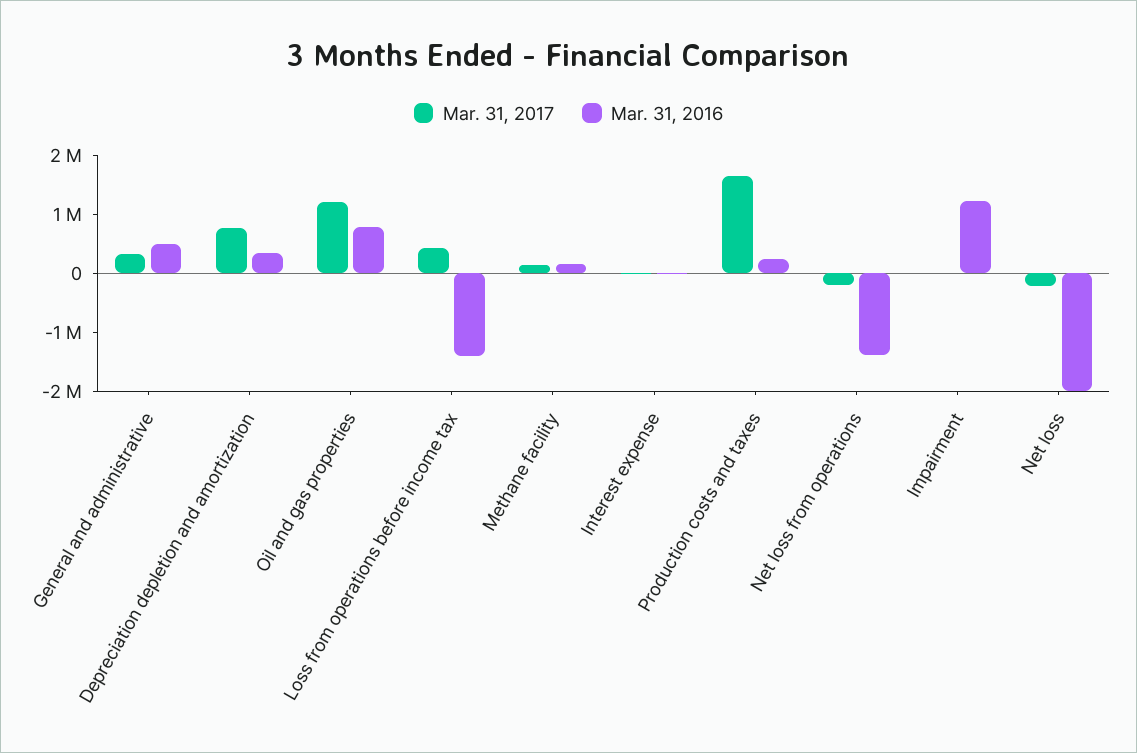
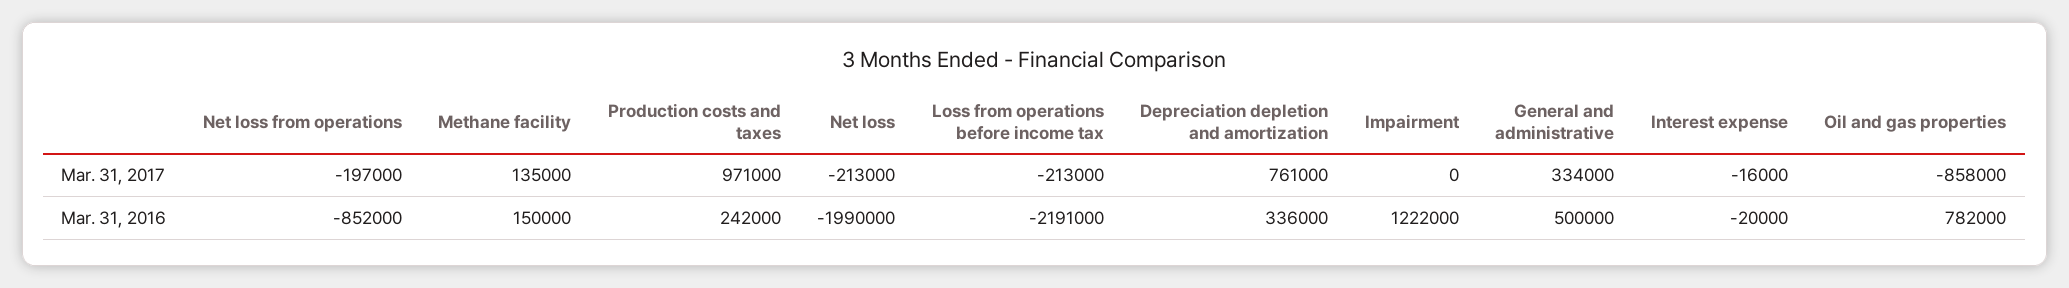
Mar. 31, 2017, Oil and gas properties: 1200000 -> -858000
Mar. 31, 2017, Loss from operations before income tax: 400000 -> -213000
Mar. 31, 2016, Loss from operations before income tax: -1400000 -> -2191000
Mar. 31, 2017, Production costs and taxes: 1600000 -> 971000
Mar. 31, 2016, Net loss from operations: -1400000 -> -852000

